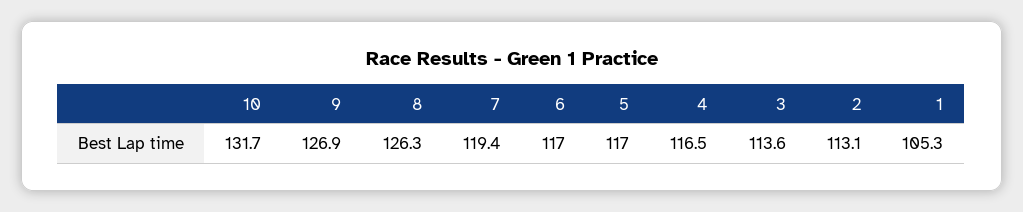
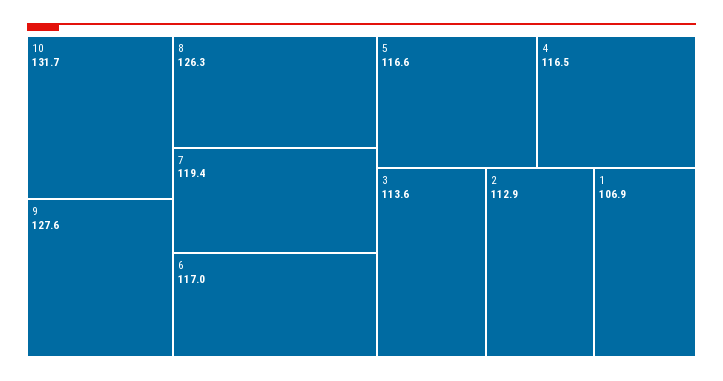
9: 126.9 -> 127.6
5: 117 -> 116.6
2: 113.1 -> 112.9
1: 105.3 -> 106.9

